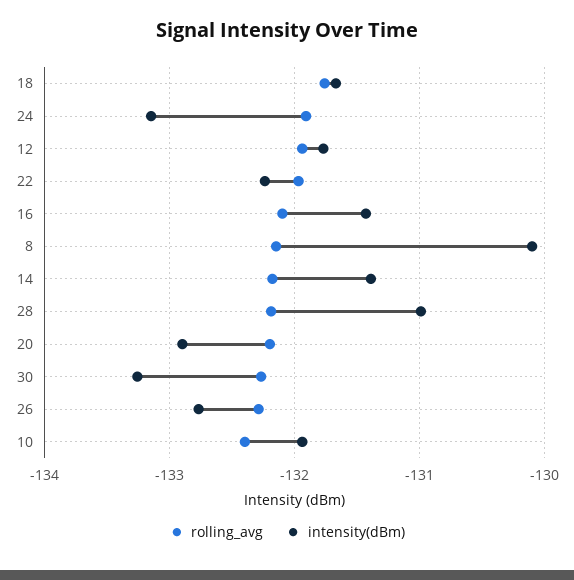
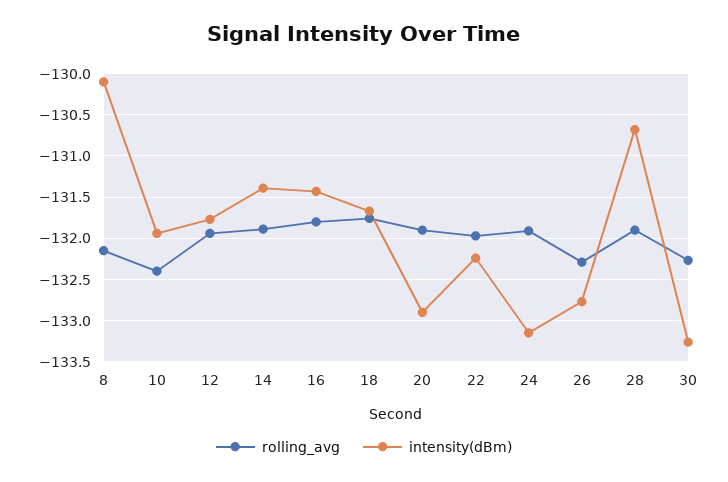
rolling_avg, 16: -132.1 -> -131.8
rolling_avg, 14: -132.2 -> -131.9
rolling_avg, 28: -132.2 -> -131.9
intensity(dBm), 28: -131 -> -130.7
rolling_avg, 20: -132.2 -> -131.9

